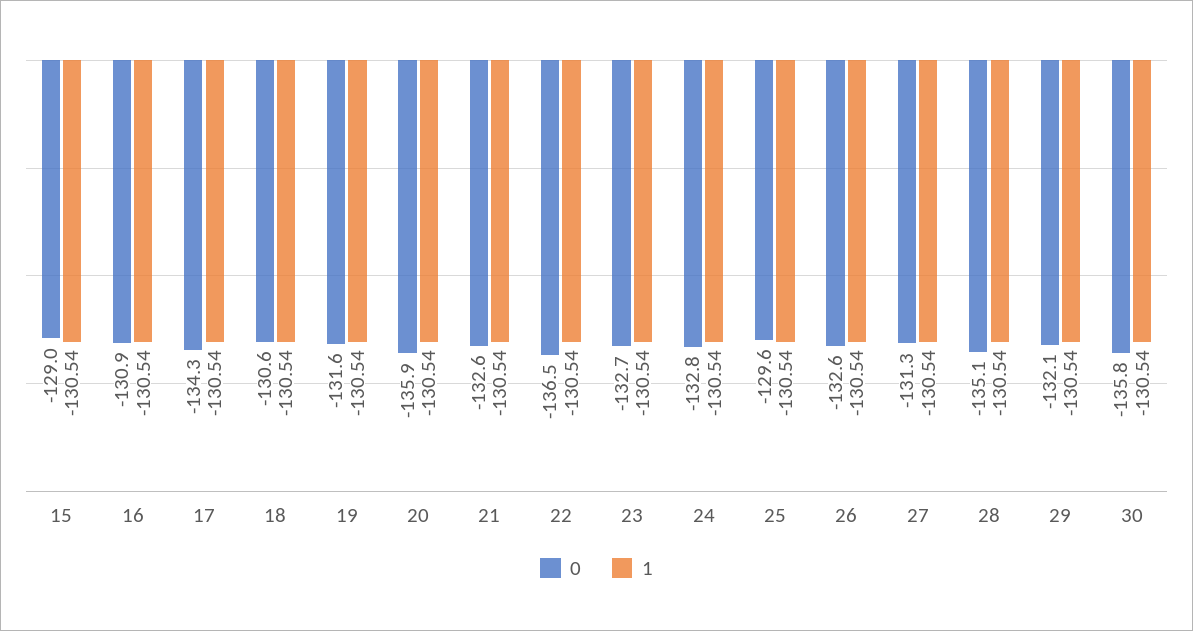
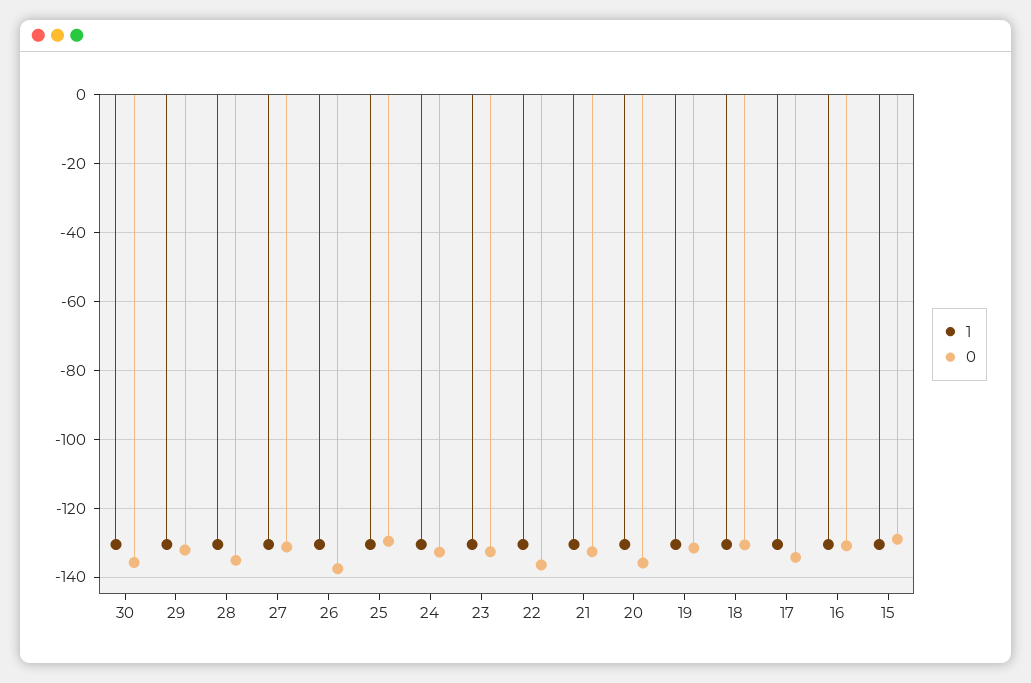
0, 26: -132.6 -> -138

